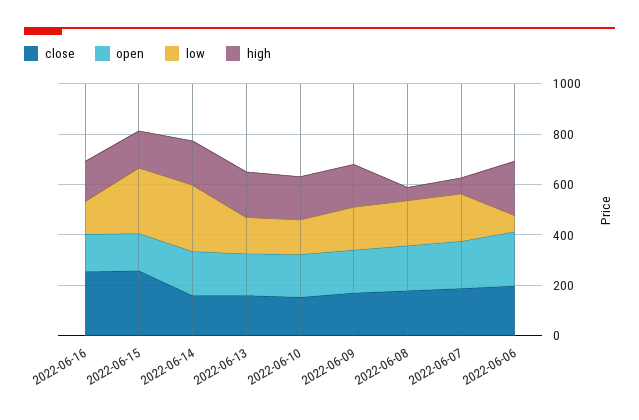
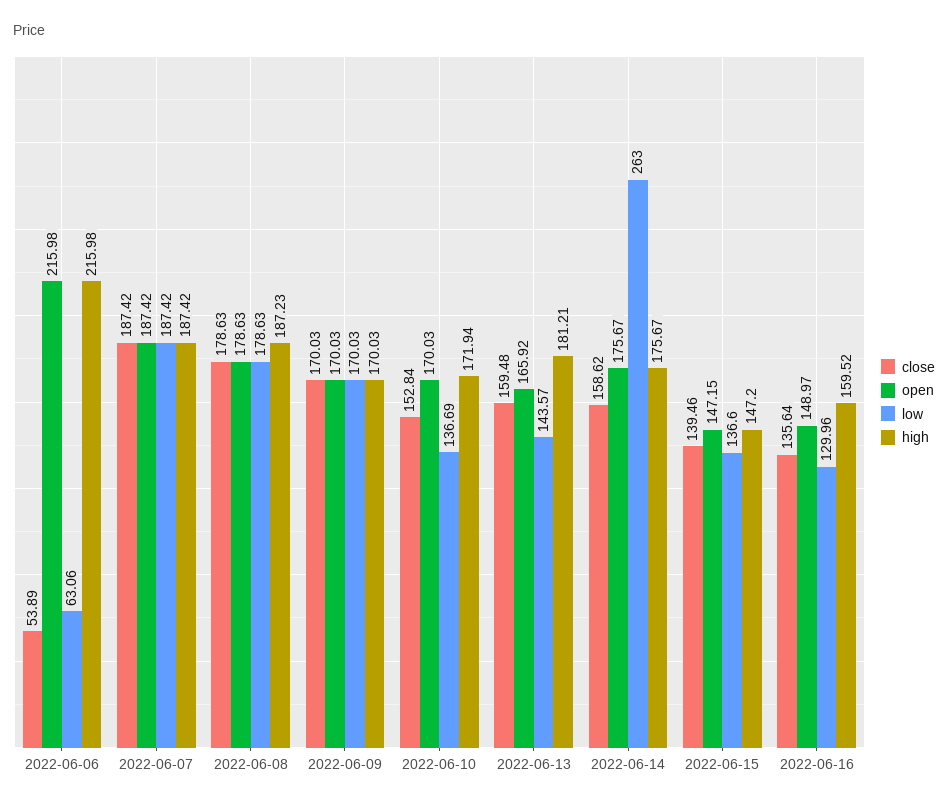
close, 2022-06-16: 250 -> 135.64
close, 2022-06-15: 250 -> 139.46
low, 2022-06-15: 250 -> 136.6
high, 2022-06-08: 50 -> 187.23
high, 2022-06-07: 50 -> 187.42
close, 2022-06-06: 200 -> 53.89

